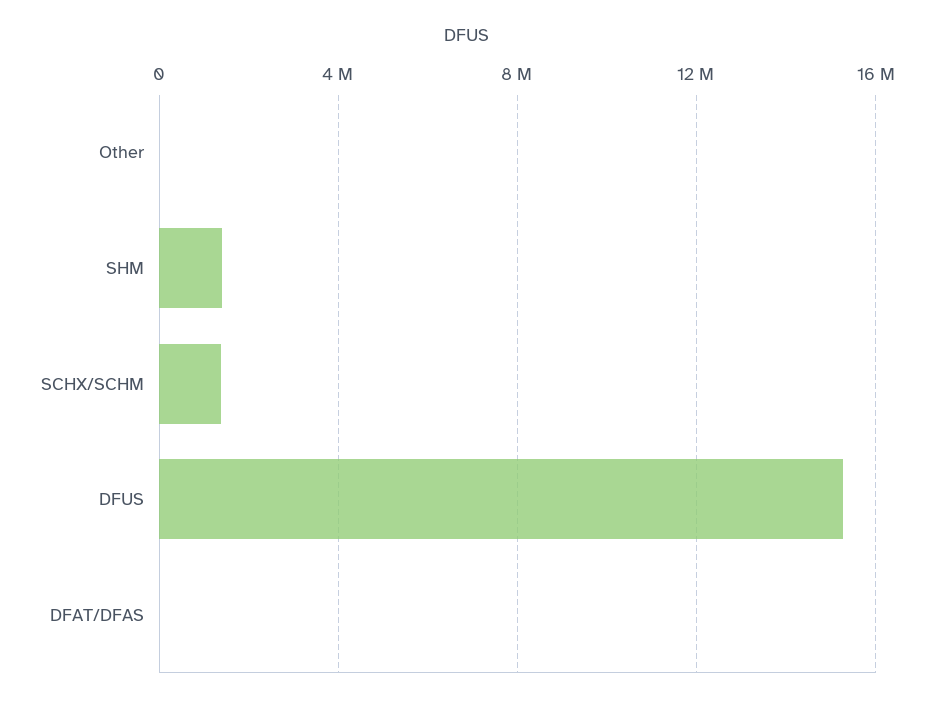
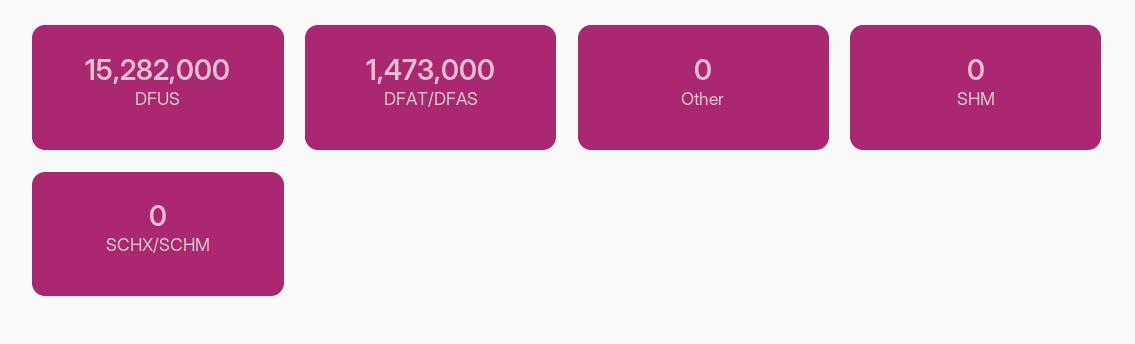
SHM: 1500000 -> 0
SCHX/SCHM: 1500000 -> 0
DFAT/DFAS: 0 -> 1473000

